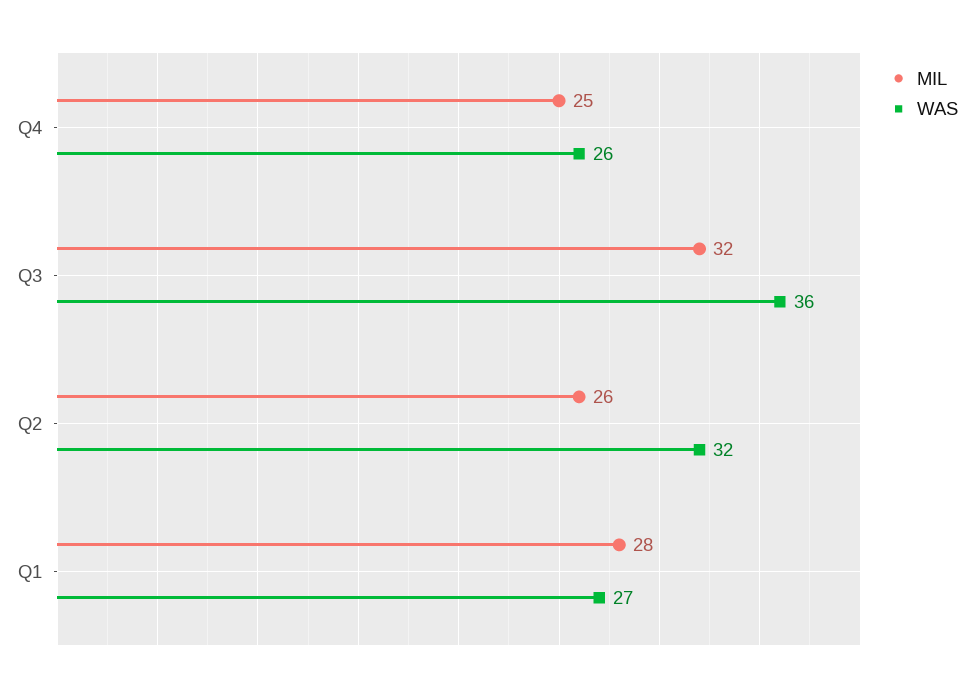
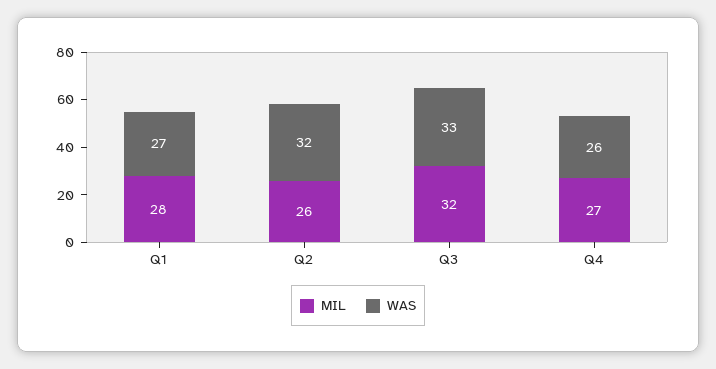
MIL, Q4: 25 -> 27
WAS, Q3: 36 -> 33

